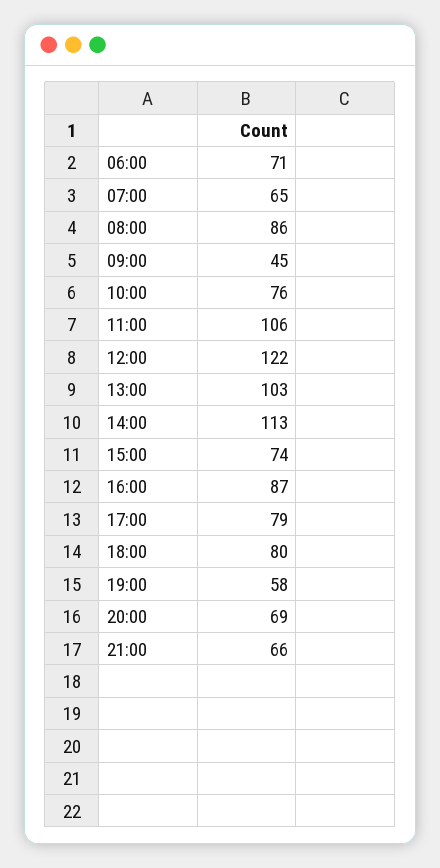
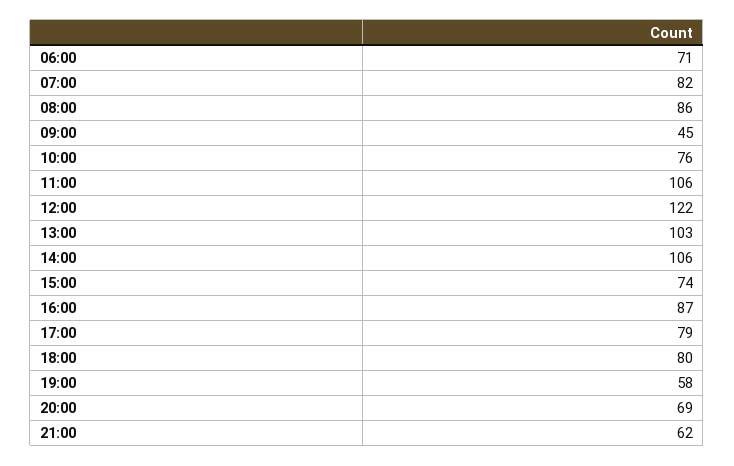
07:00: 65 -> 82
14:00: 113 -> 106
21:00: 66 -> 62

